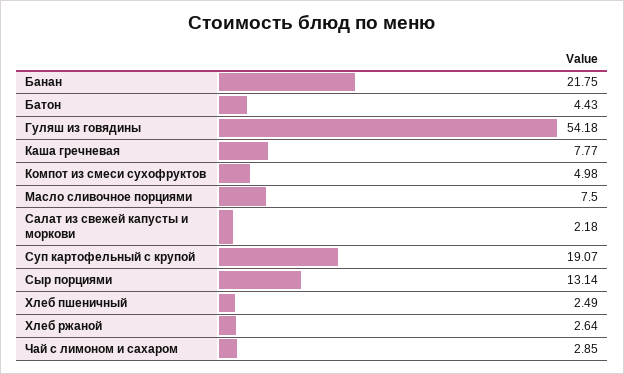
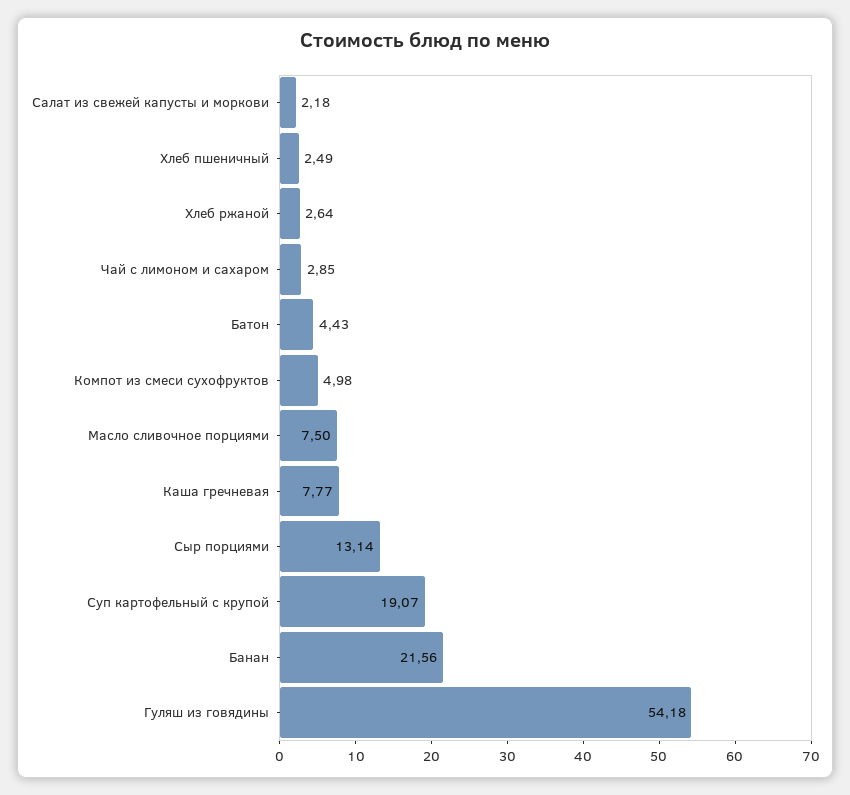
Банан: 21.75 -> 21.56

